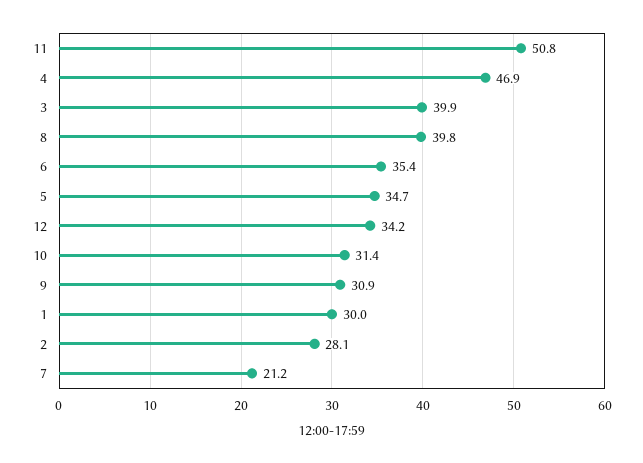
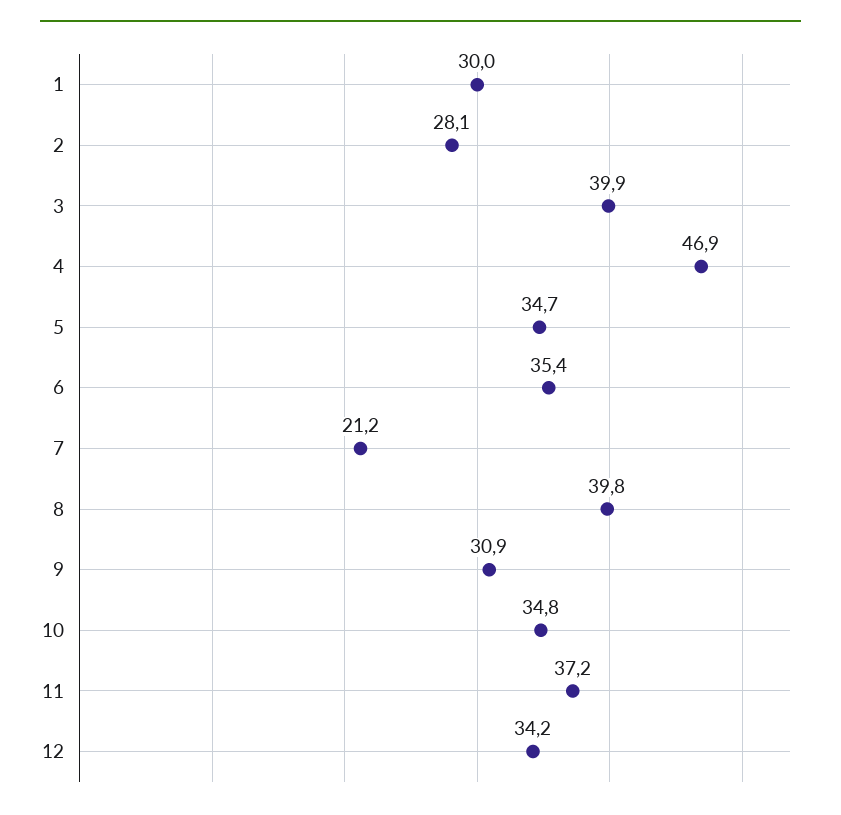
11: 50.8 -> 37.2
10: 31.4 -> 34.8

